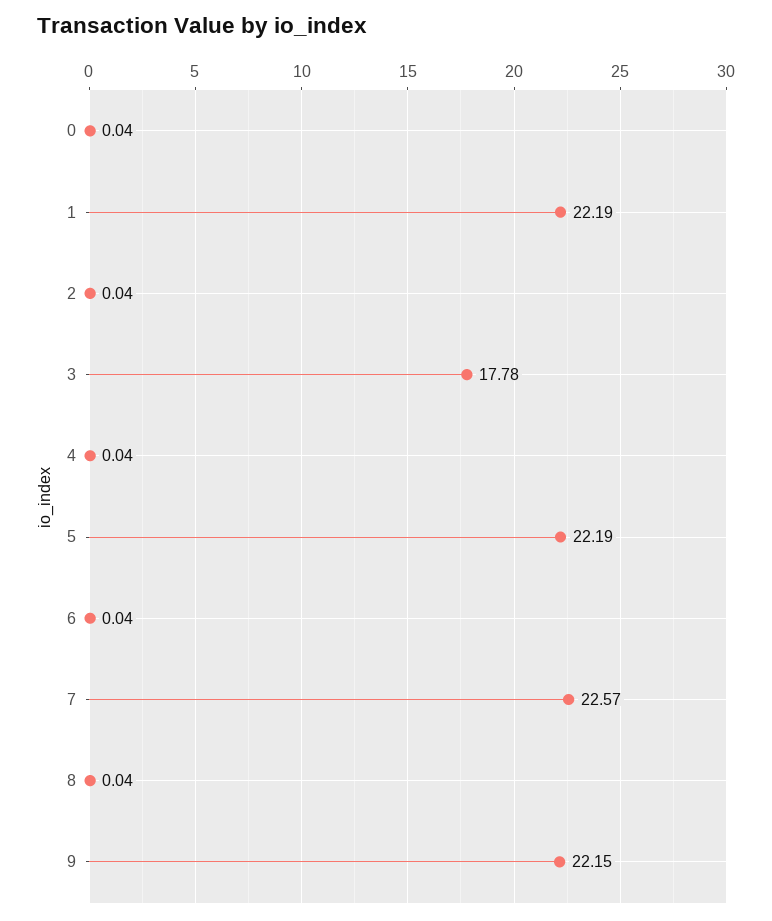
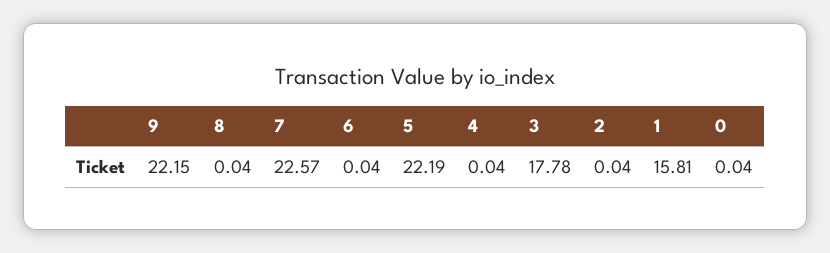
1: 22.19 -> 15.81

